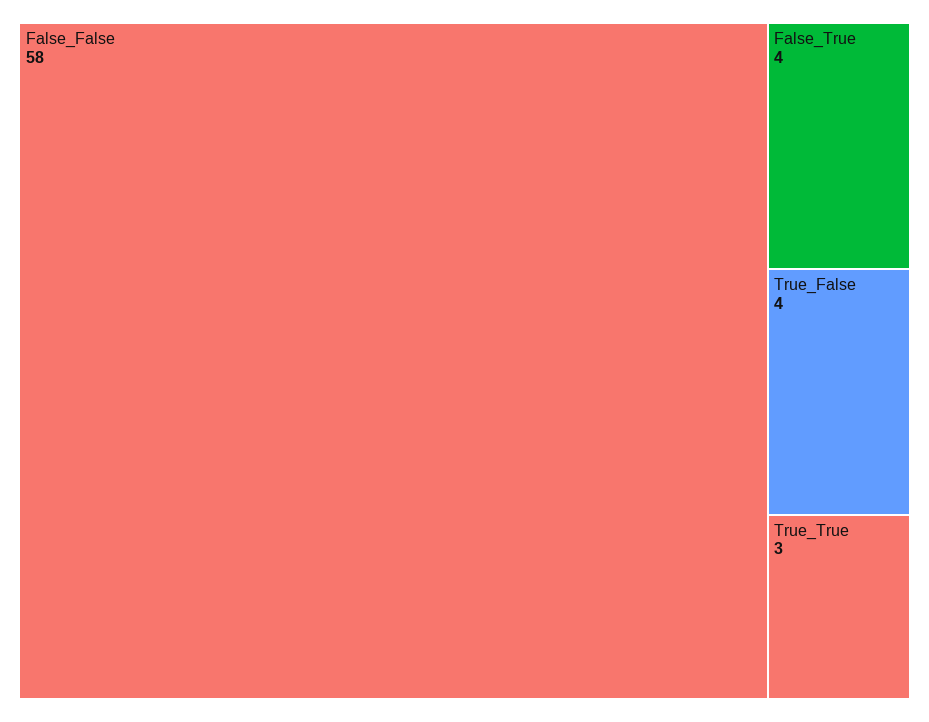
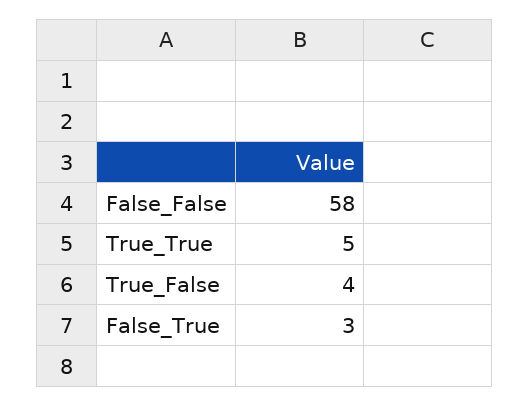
False_True: 4 -> 3
True_True: 3 -> 5

